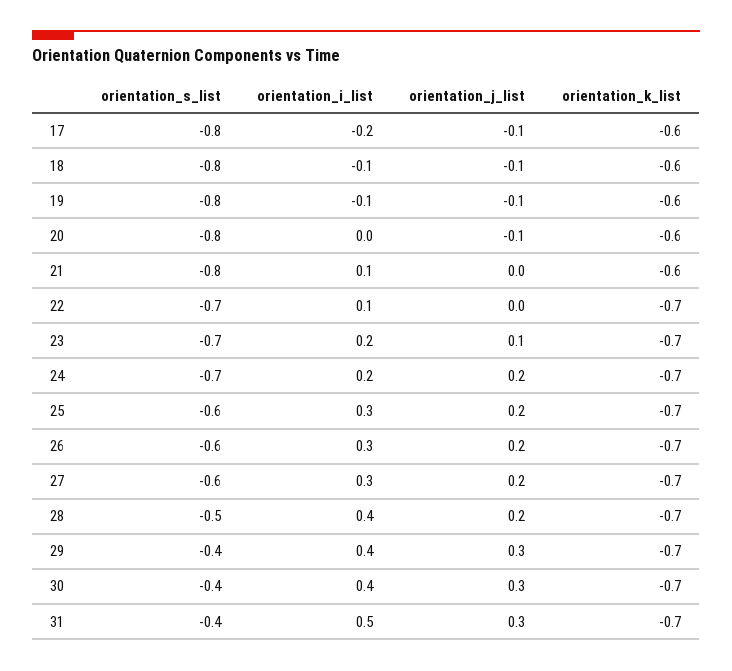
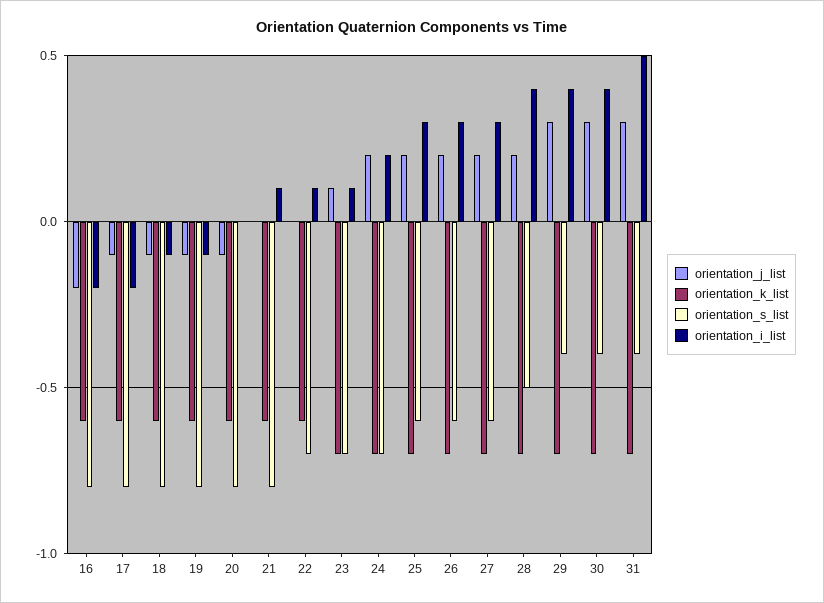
orientation_k_list, 22: -0.7 -> -0.6
orientation_i_list, 23: 0.2 -> 0.1
orientation_j_list, 16: none -> -0.2
orientation_k_list, 16: none -> -0.6
orientation_s_list, 16: none -> -0.8
orientation_i_list, 16: none -> -0.2

